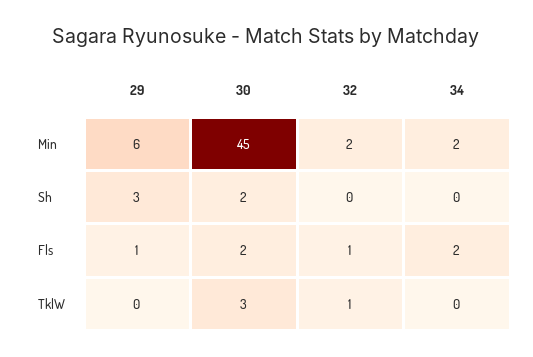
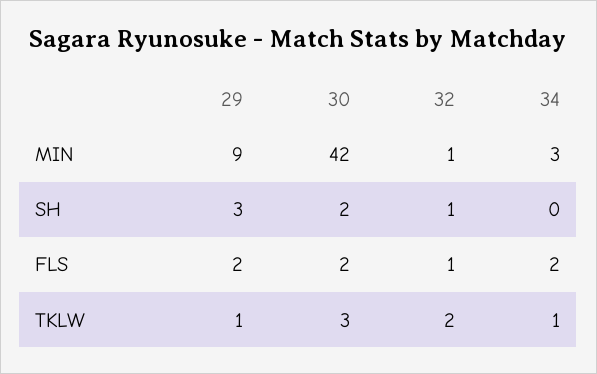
29, Min: 6 -> 9
30, Min: 45 -> 42
32, Min: 2 -> 1
34, Min: 2 -> 3
32, Sh: 0 -> 1
29, Fls: 1 -> 2
29, TklW: 0 -> 1
32, TklW: 1 -> 2
34, TklW: 0 -> 1

